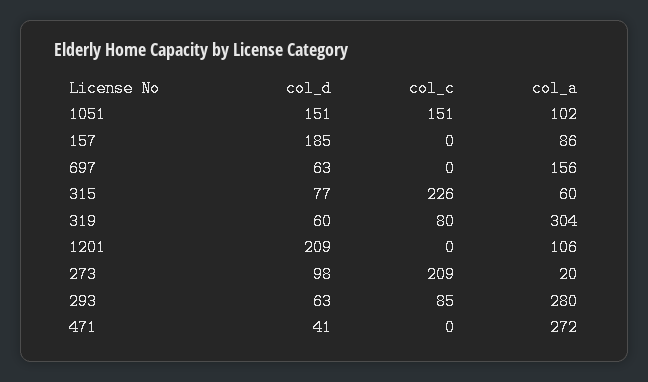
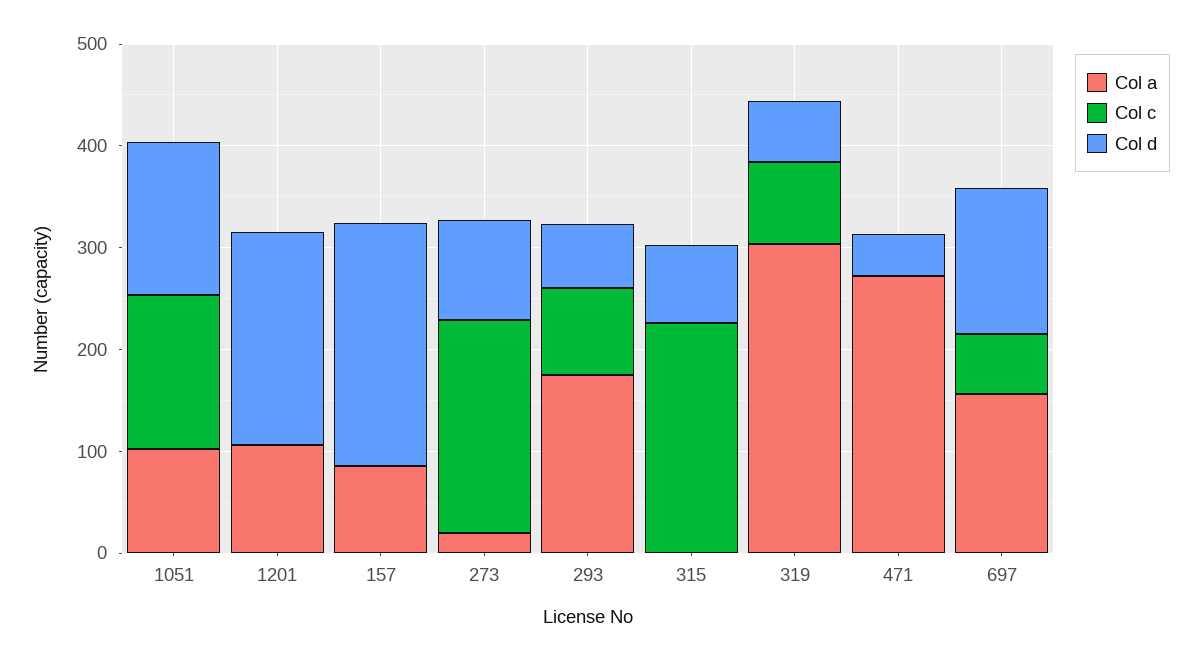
col_d, 157: 185 -> 240
col_d, 697: 63 -> 140
col_c, 697: 0 -> 60
col_a, 315: 60 -> 0
col_a, 293: 280 -> 180

